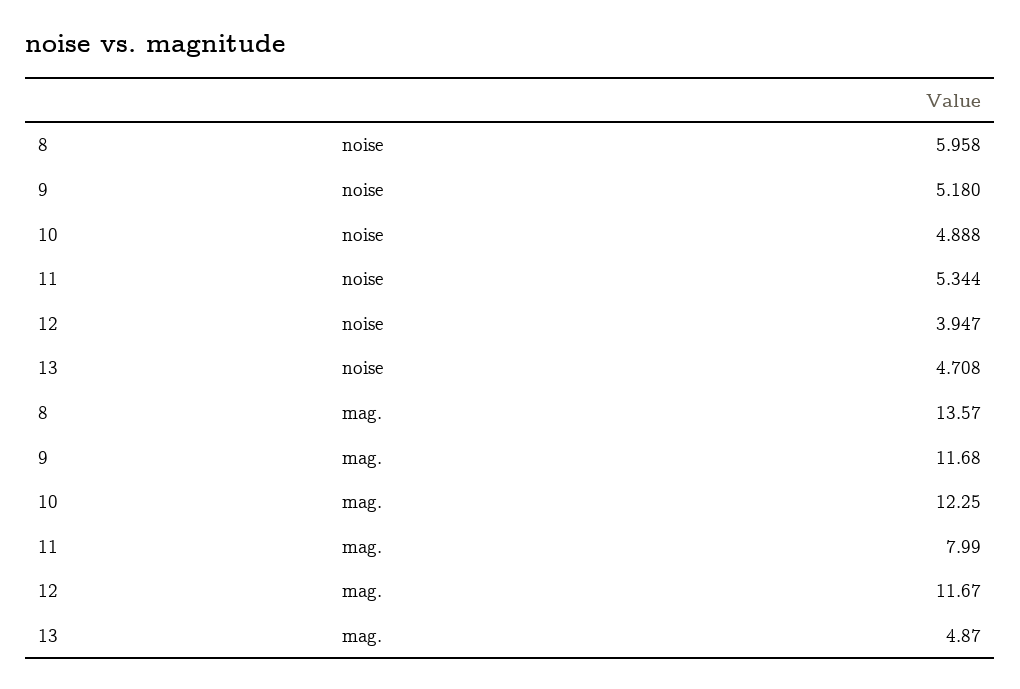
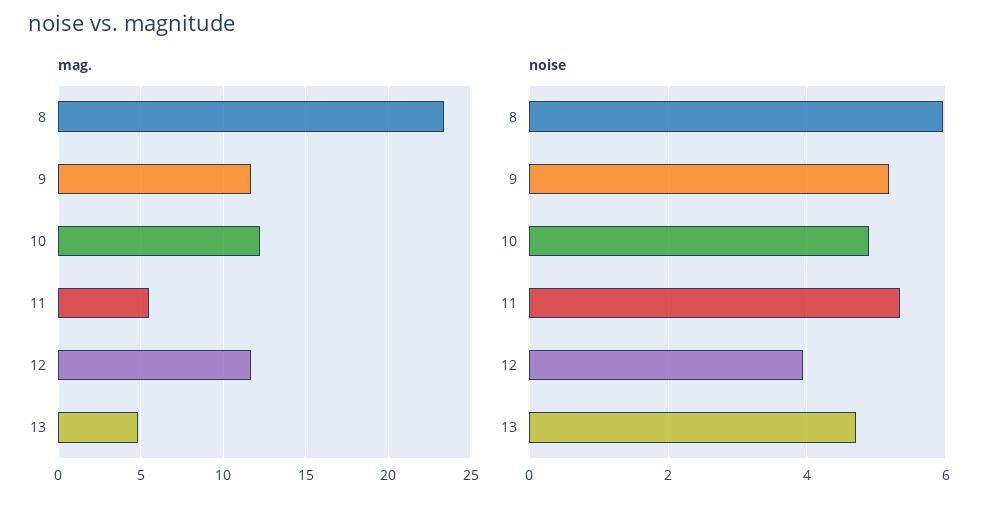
mag., 8: 13.57 -> 23.5
mag., 11: 7.99 -> 5.5

